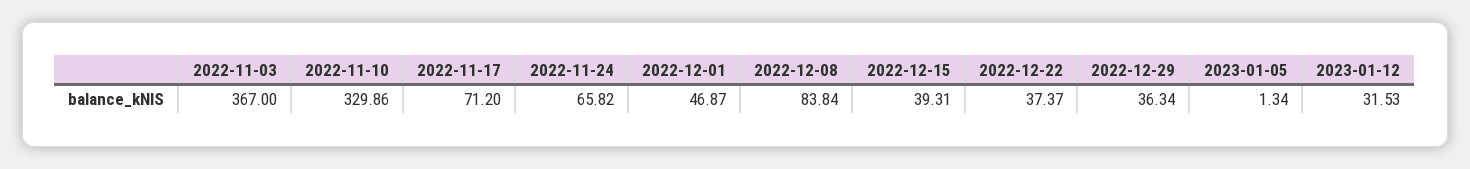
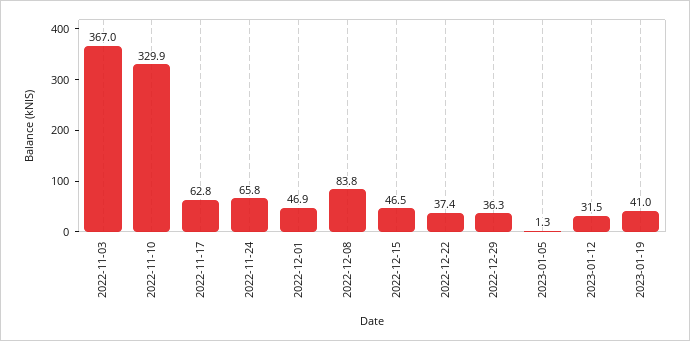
2022-11-17: 71.2 -> 62.8
2022-12-15: 39.31 -> 46.5
2023-01-19: none -> 41

